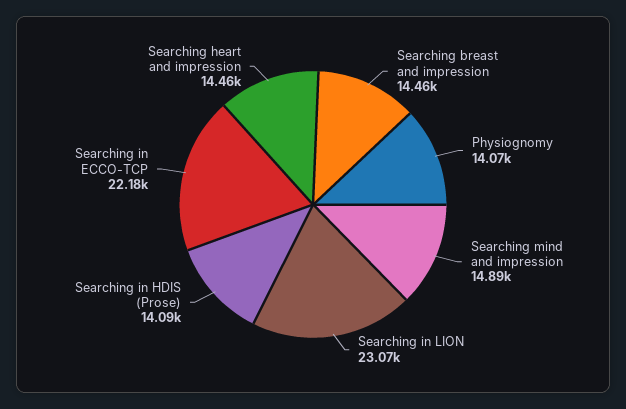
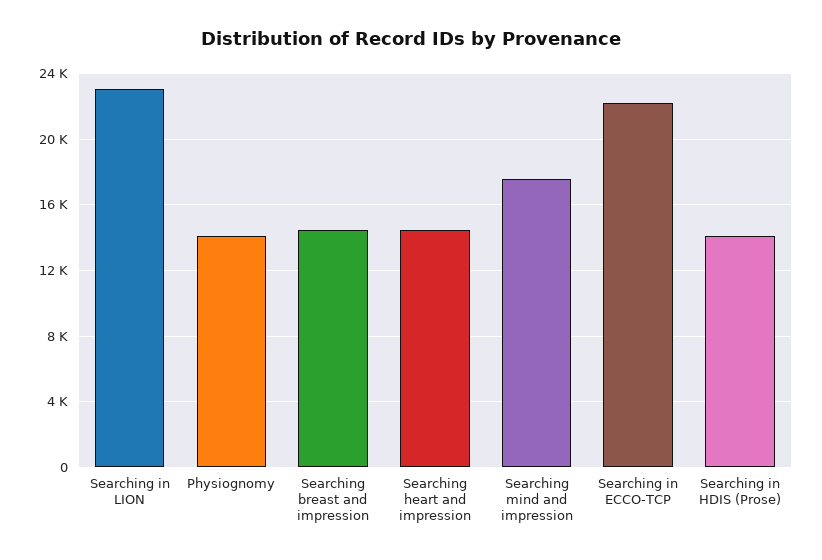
Searching mind and impression: 14890 -> 17500

